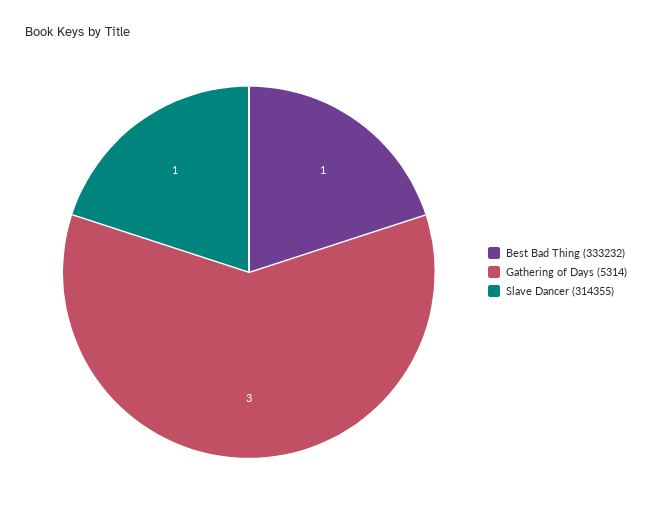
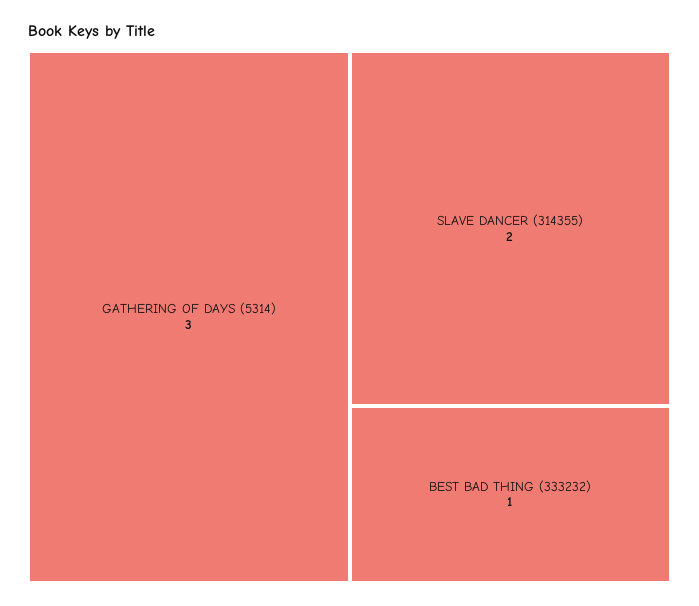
Slave Dancer (314355): 1 -> 2

